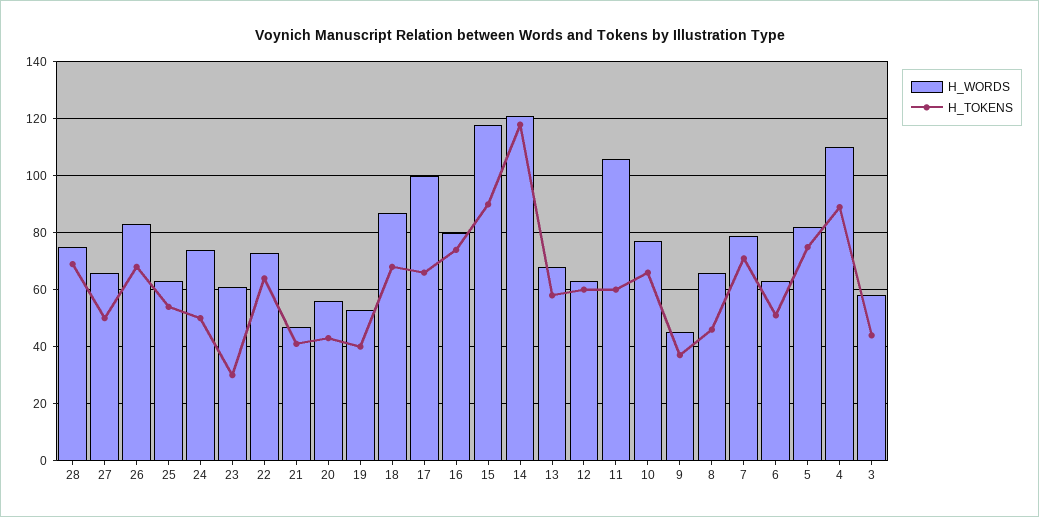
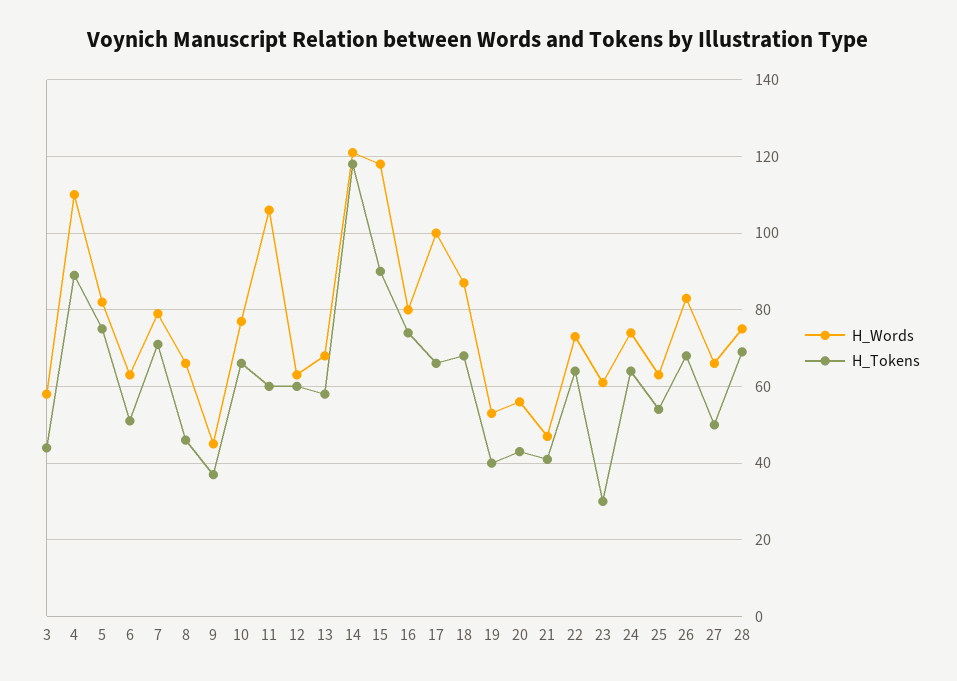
H_TOKENS, 24: 50 -> 65

